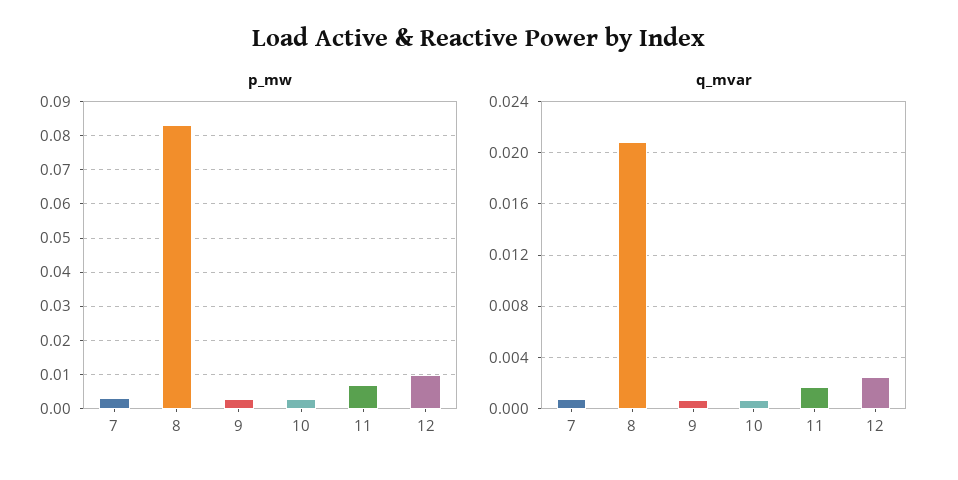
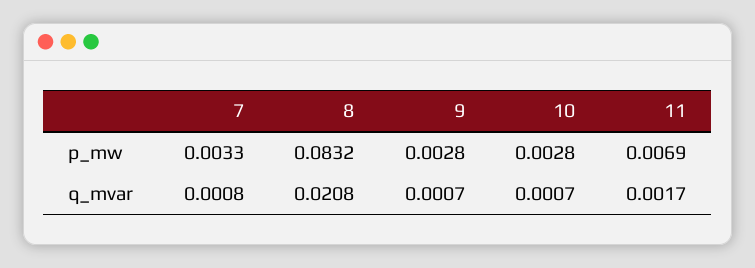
p_mw, 12: 0.01 -> none
q_mvar, 12: 0.0025 -> none

